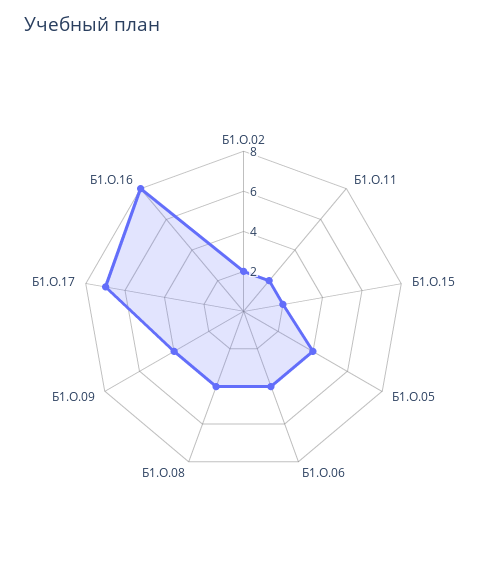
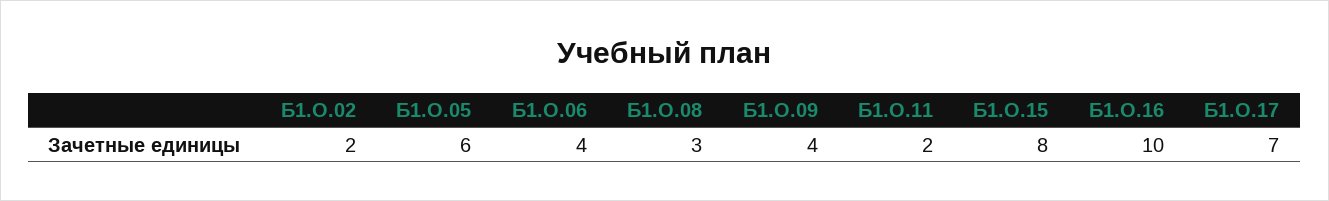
Б1.О.15: 2 -> 8
Б1.О.05: 4 -> 6
Б1.О.08: 4 -> 3
Б1.О.16: 8 -> 10

